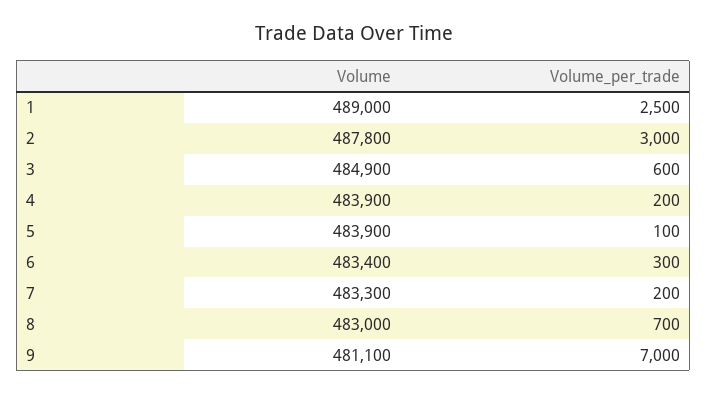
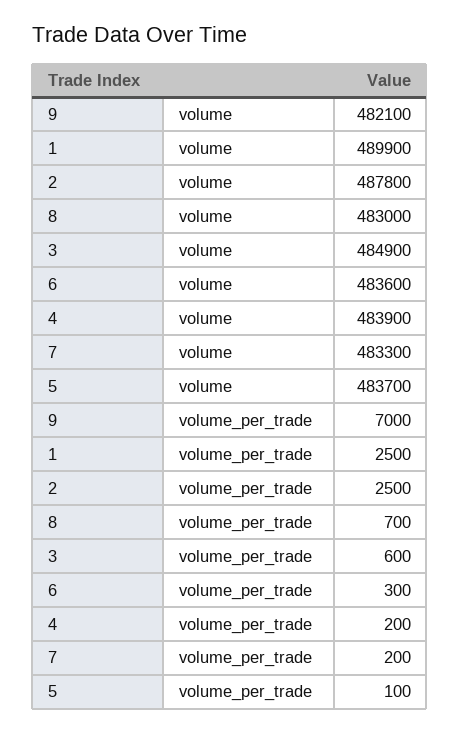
Volume, 1: 489000 -> 489900
Volume_per_trade, 2: 3000 -> 2500
Volume, 5: 483900 -> 483700
Volume, 6: 483400 -> 483600
Volume, 9: 481100 -> 482100

